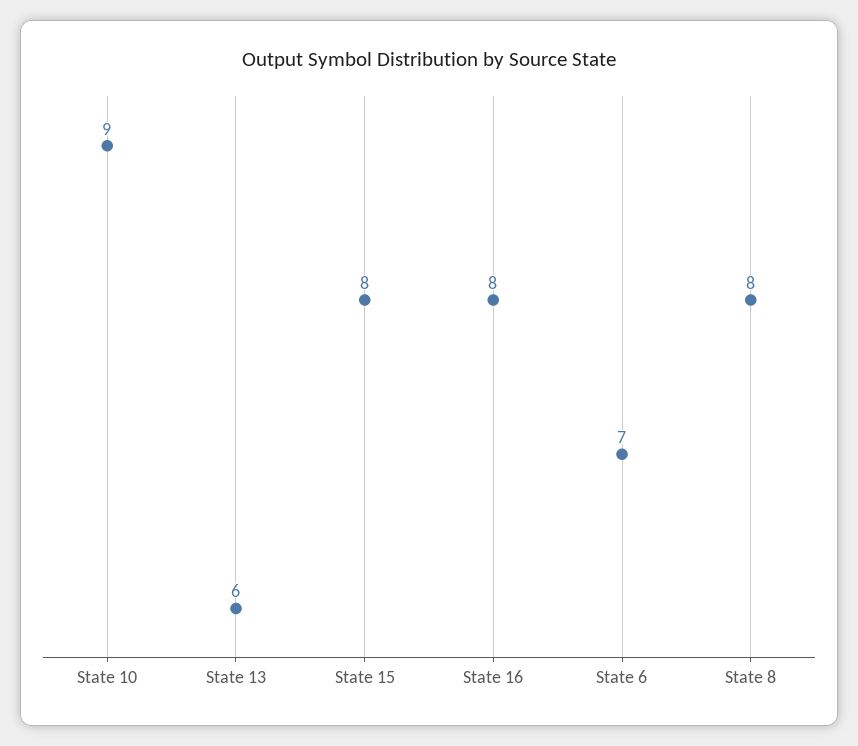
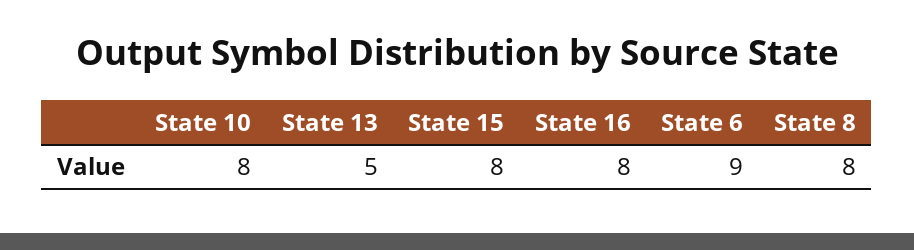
State 10: 9 -> 8
State 13: 6 -> 5
State 6: 7 -> 9

